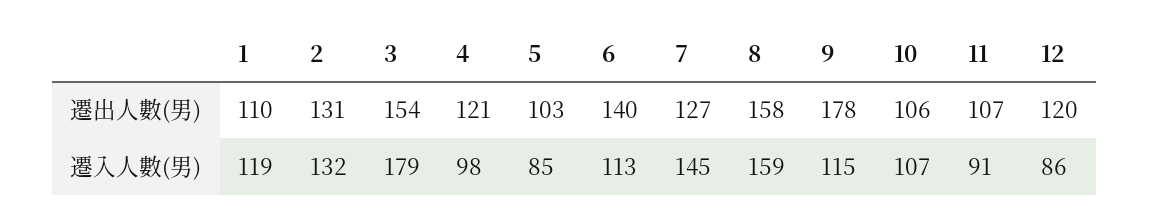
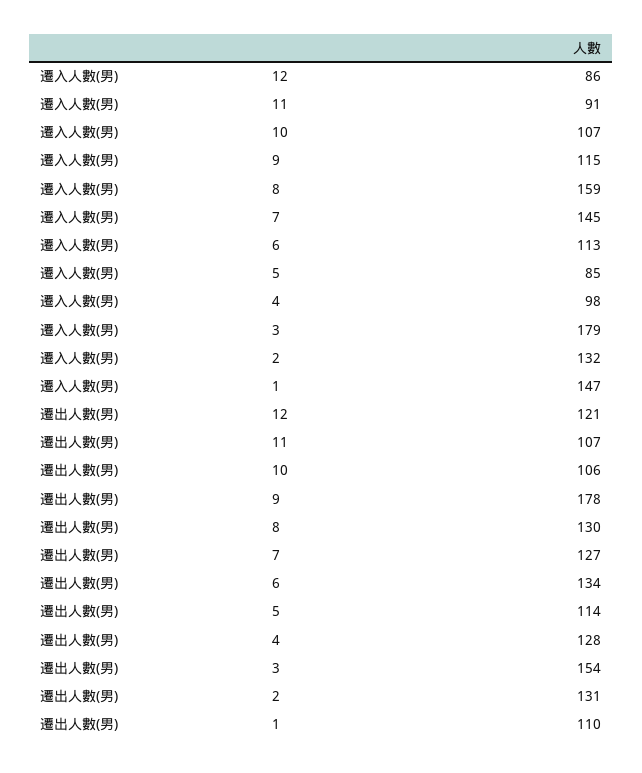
4, 遷出人數(男): 121 -> 128
5, 遷出人數(男): 103 -> 114
6, 遷出人數(男): 140 -> 134
8, 遷出人數(男): 158 -> 130
12, 遷出人數(男): 120 -> 121
1, 遷入人數(男): 119 -> 147

